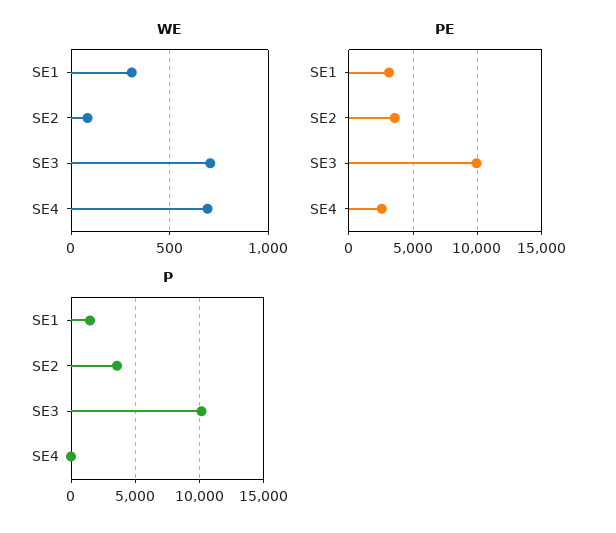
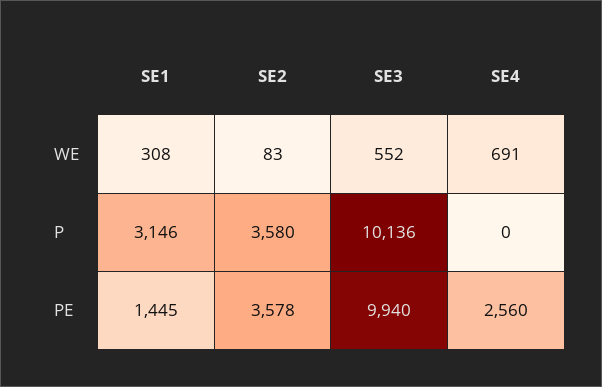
WE, SE3: 700 -> 552
PE, SE1: 3000 -> 1445
P, SE1: 1500 -> 3146

